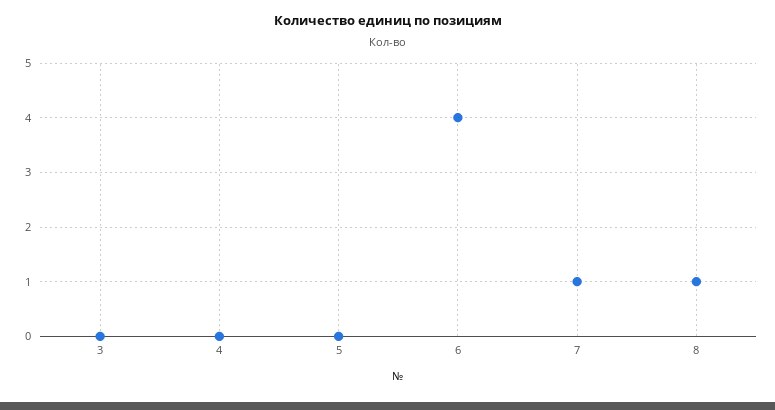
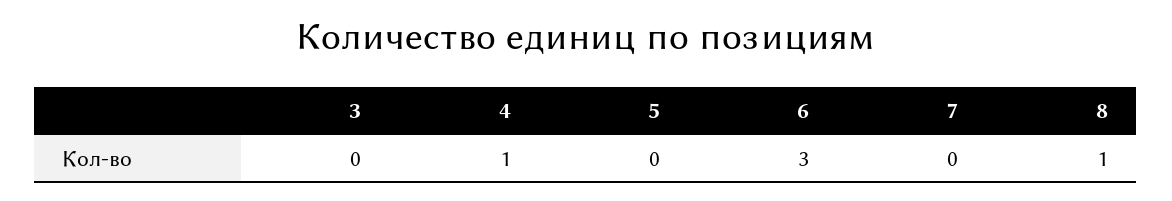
4: 0 -> 1
6: 4 -> 3
7: 1 -> 0

